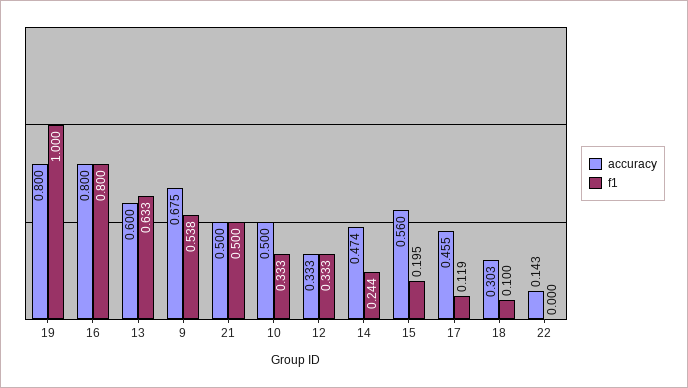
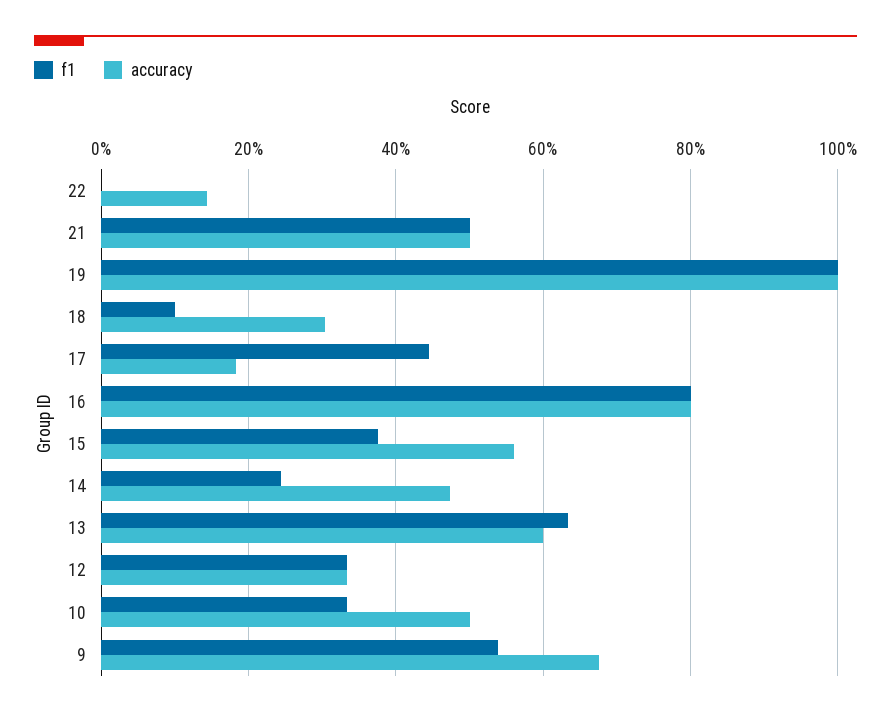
accuracy, 19: 0.8 -> 1
f1, 15: 0.195 -> 0.38
accuracy, 17: 0.455 -> 0.18
f1, 17: 0.119 -> 0.44

